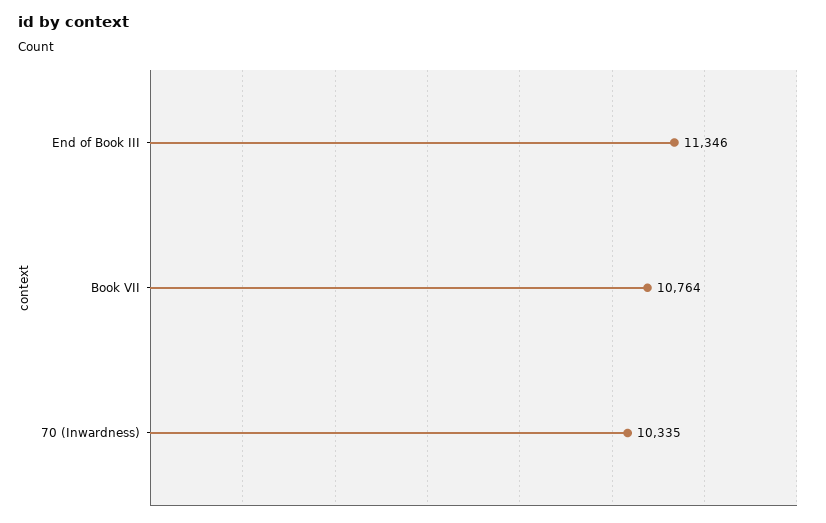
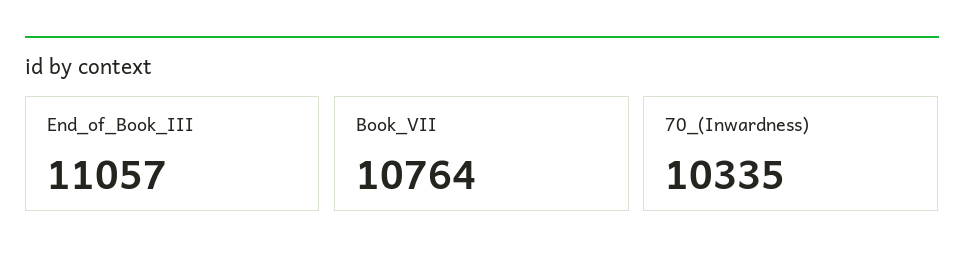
End of Book III: 11346 -> 11057

